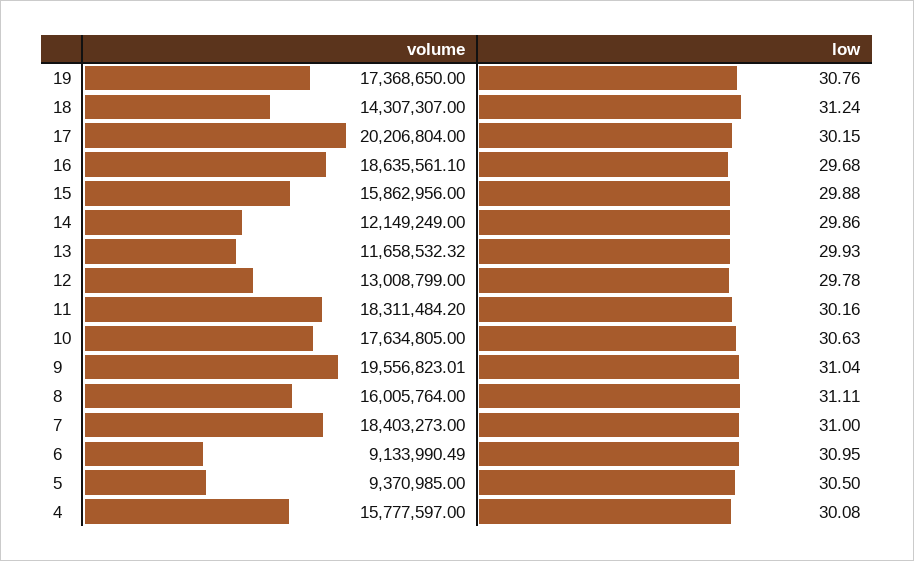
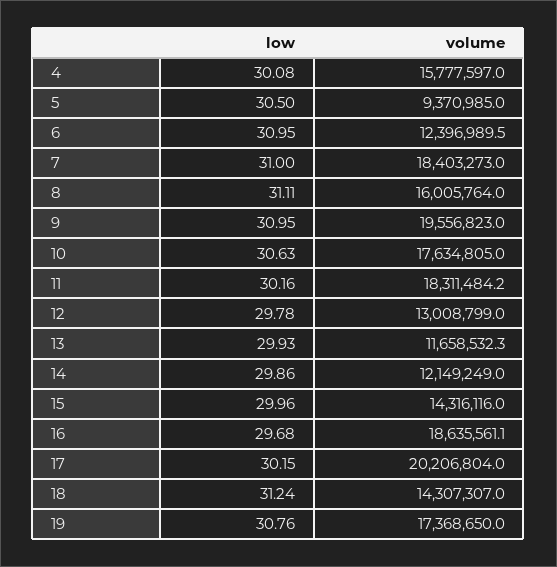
volume, 15: 15862956 -> 14316116
low, 15: 29.88 -> 29.96
low, 9: 31.04 -> 30.95
volume, 6: 9133990.49 -> 12396989.5

